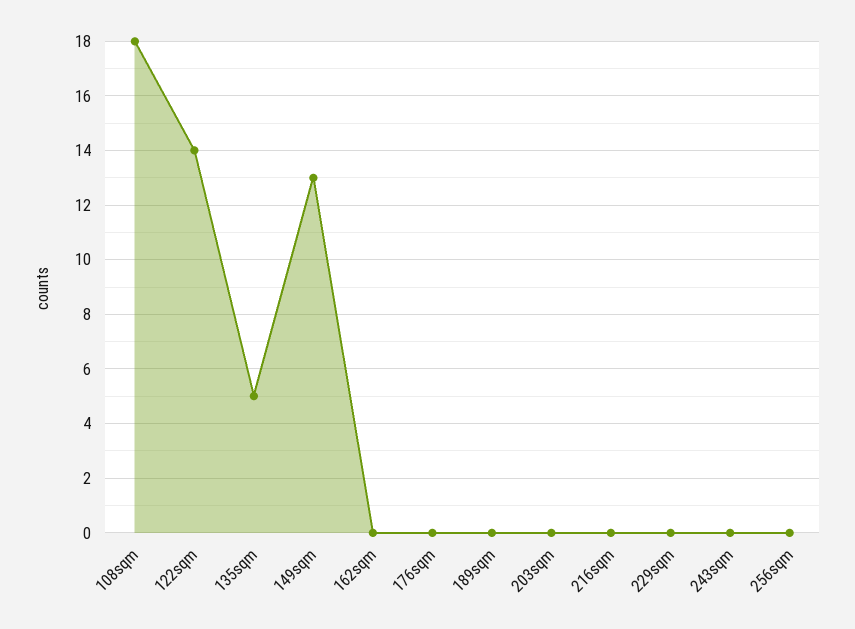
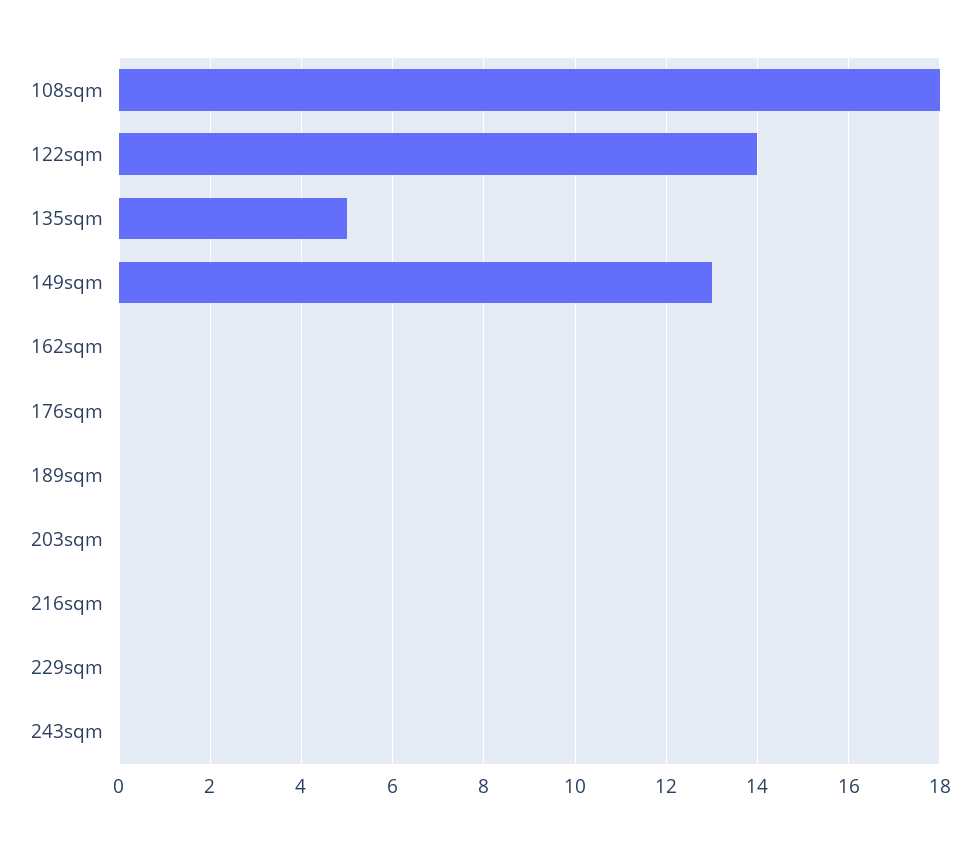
256sqm: 0 -> none

